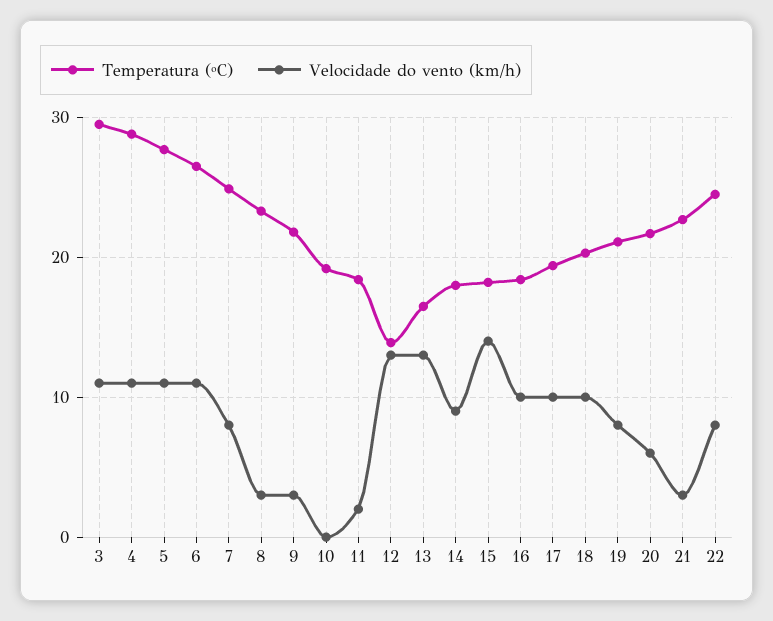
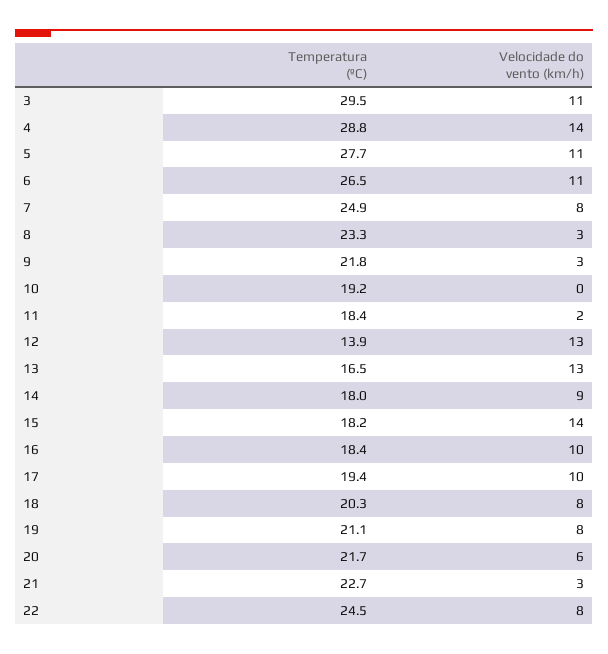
Velocidade do vento (km/h), 4: 11 -> 14
Velocidade do vento (km/h), 18: 10 -> 8

